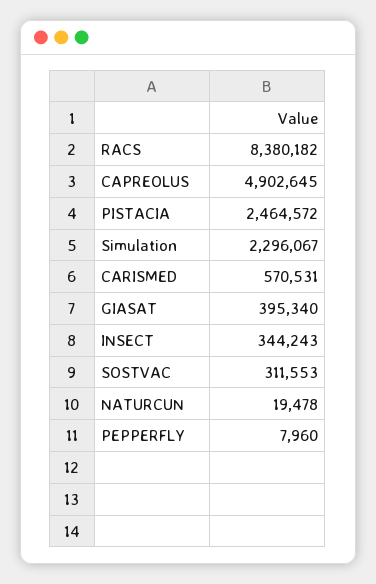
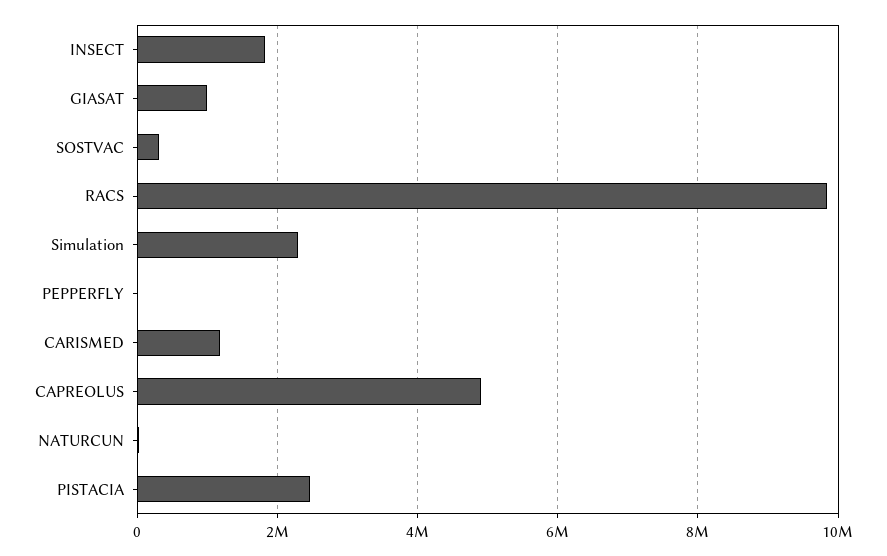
RACS: 8380182 -> 9800000
CARISMED: 570531 -> 1200000
GIASAT: 395340 -> 1000000
INSECT: 344243 -> 1800000

